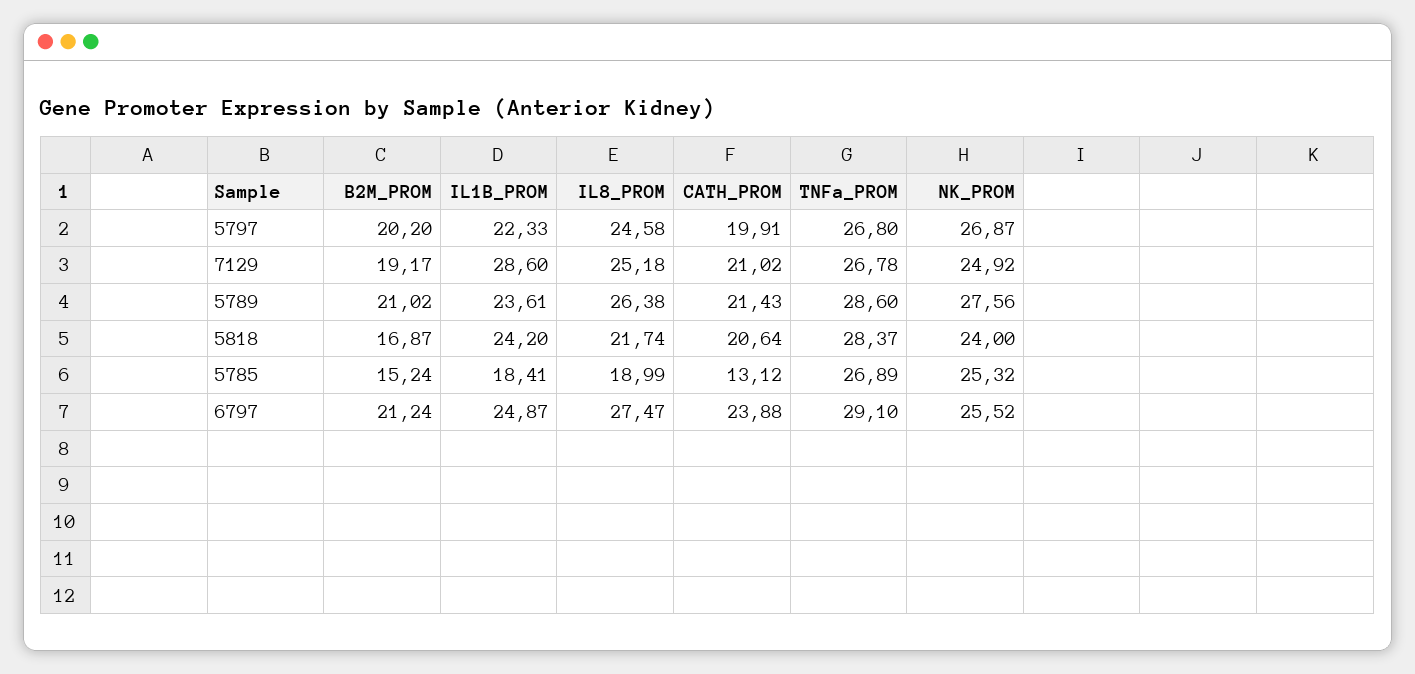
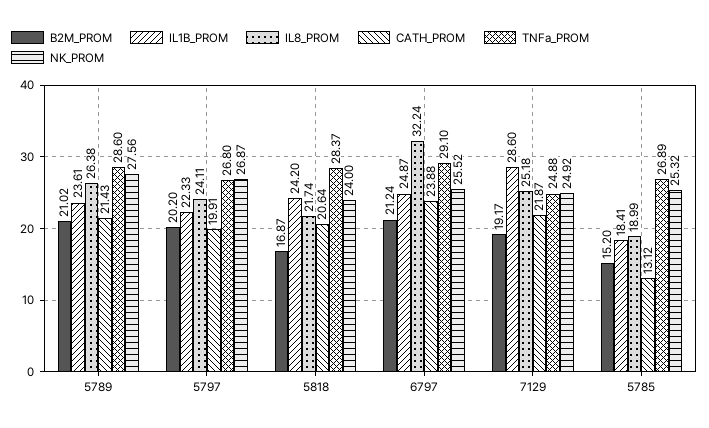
IL8_PROM, 5797: 24.58 -> 24.11
CATH_PROM, 7129: 21.02 -> 21.87
TNFa_PROM, 7129: 26.78 -> 24.88
B2M_PROM, 5785: 15.24 -> 15.2
IL8_PROM, 6797: 27.47 -> 32.24

